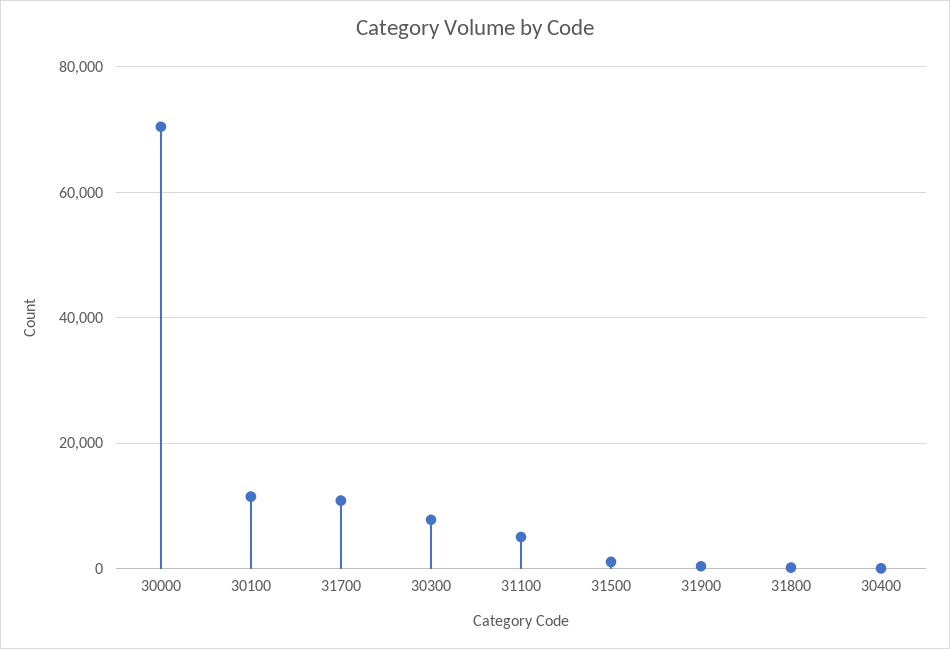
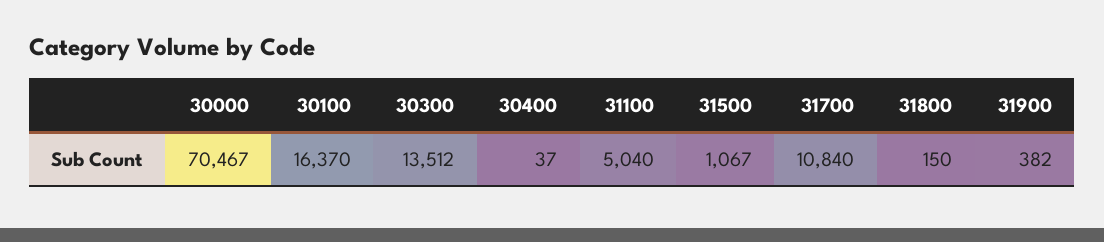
30100: 12000 -> 16370
30300: 8000 -> 13512

